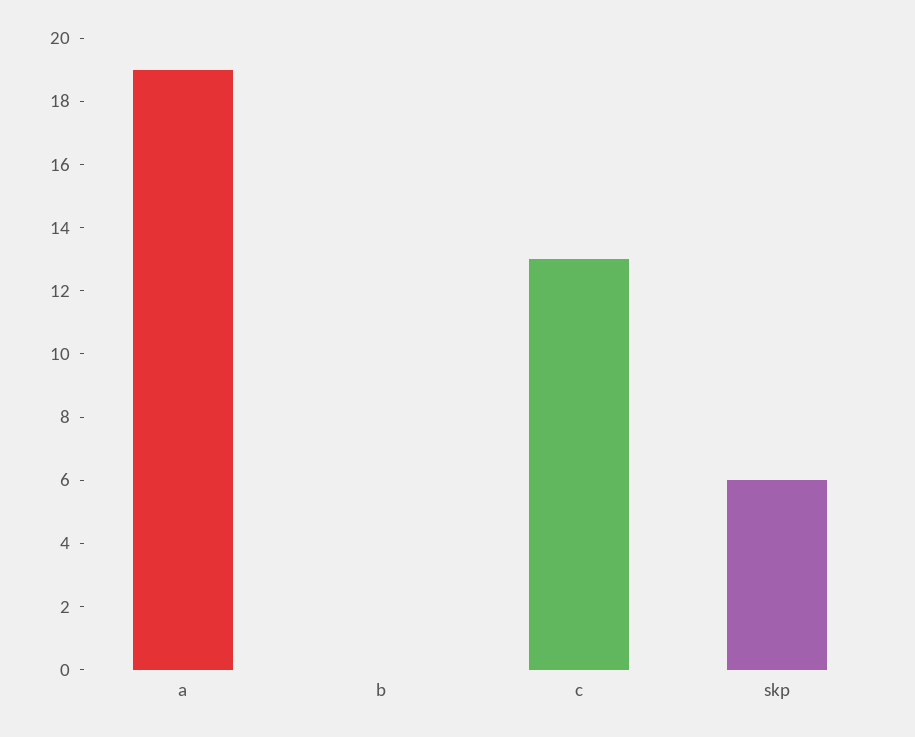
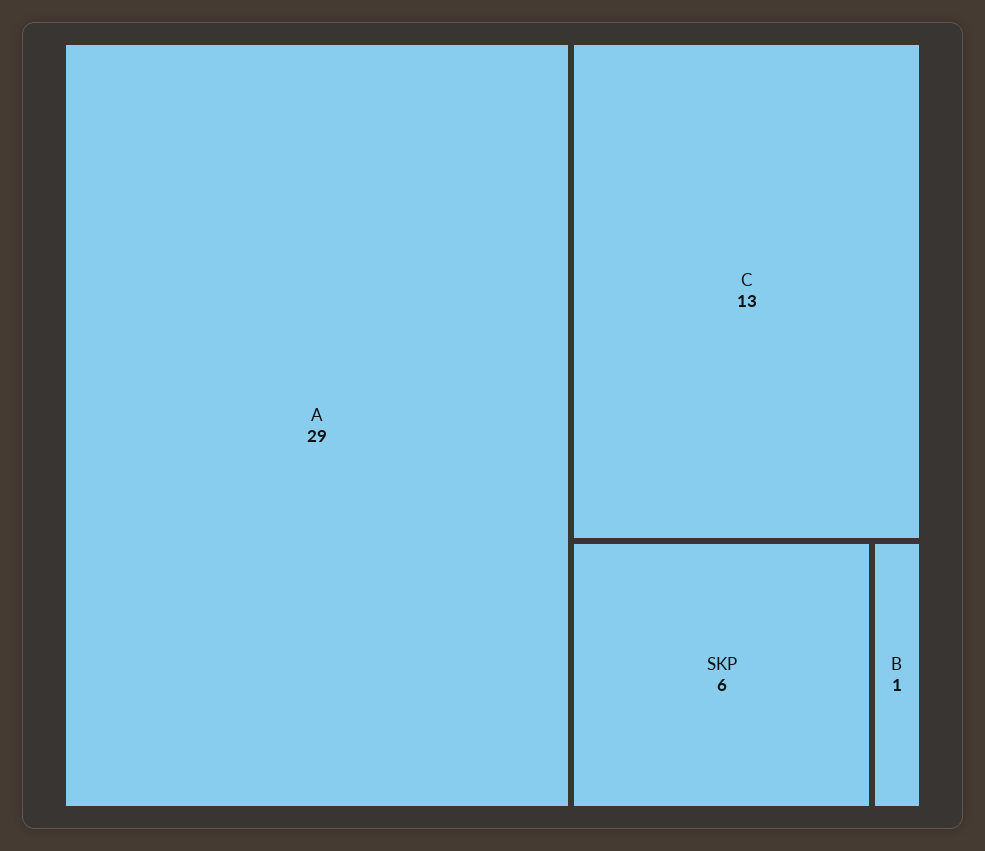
a: 19 -> 29
b: 0 -> 1

